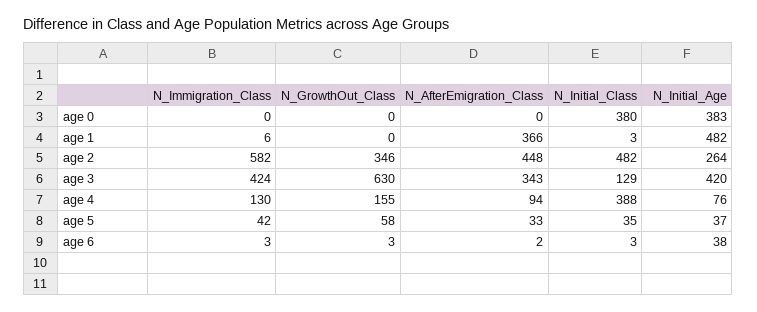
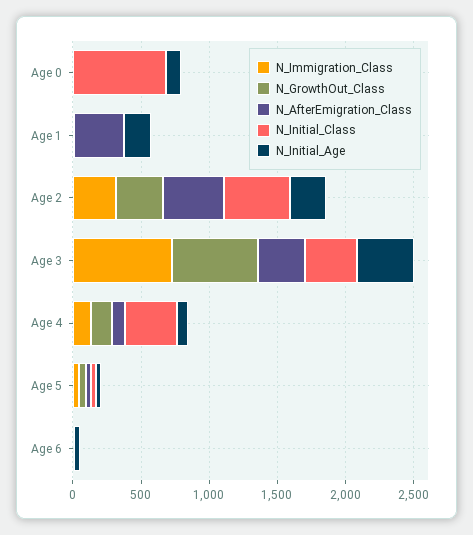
N_Initial_Class, age 0: 380 -> 700
N_Initial_Age, age 0: 383 -> 100
N_Initial_Age, age 1: 482 -> 200
N_Immigration_Class, age 2: 582 -> 300
N_Immigration_Class, age 3: 424 -> 700
N_Initial_Class, age 3: 129 -> 400

